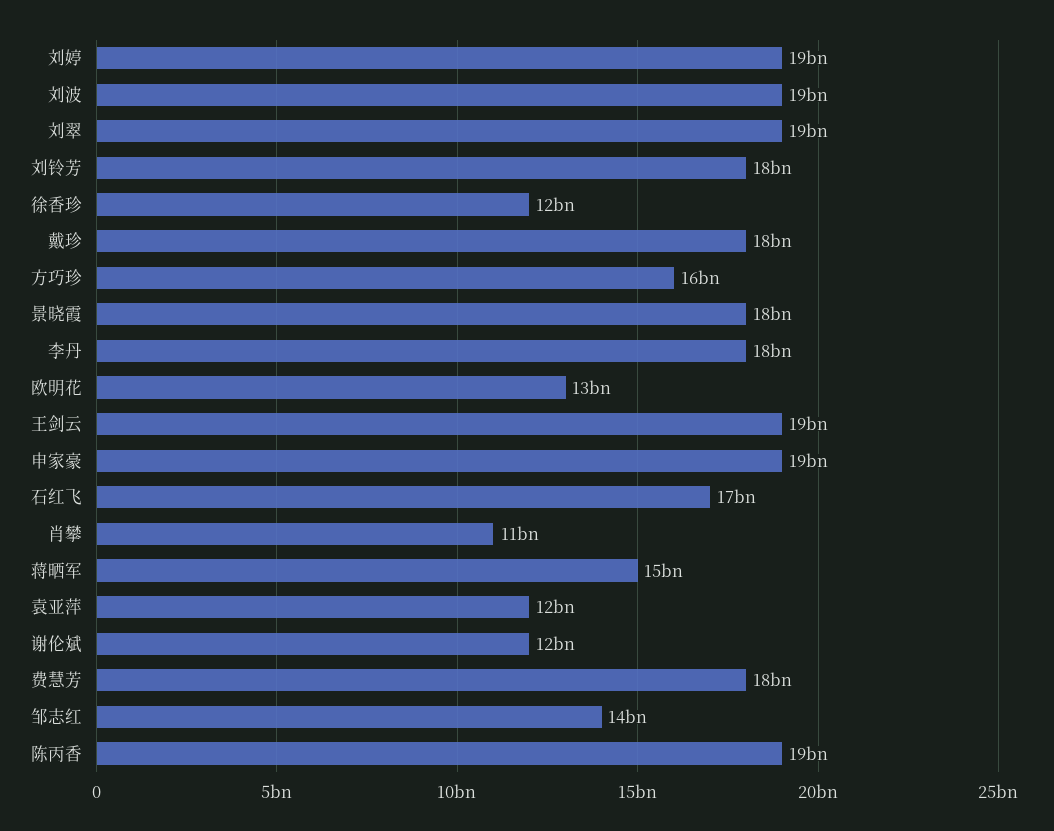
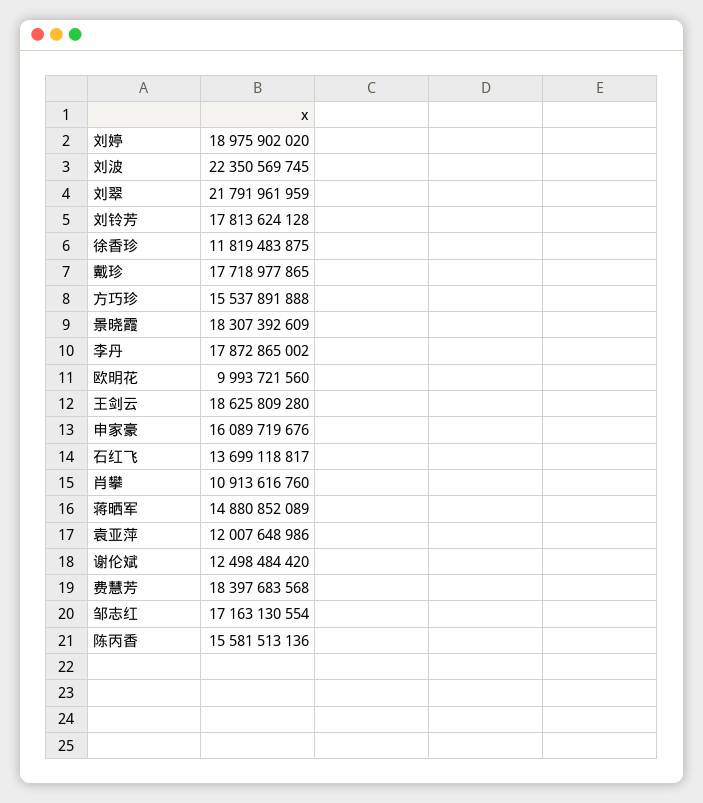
刘波: 19000000000 -> 22350569745
刘翠: 19000000000 -> 21791961959
欧明花: 13000000000 -> 9993721560
申家豪: 19000000000 -> 16089719676
石红飞: 17000000000 -> 13699118817
邹志红: 14000000000 -> 17163130554
陈丙香: 19000000000 -> 15581513136

